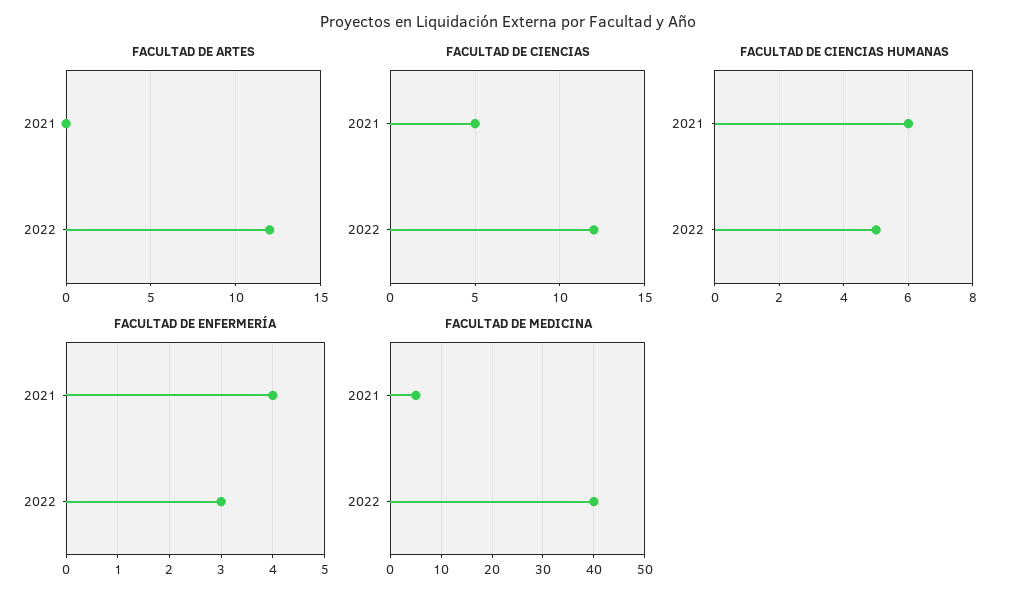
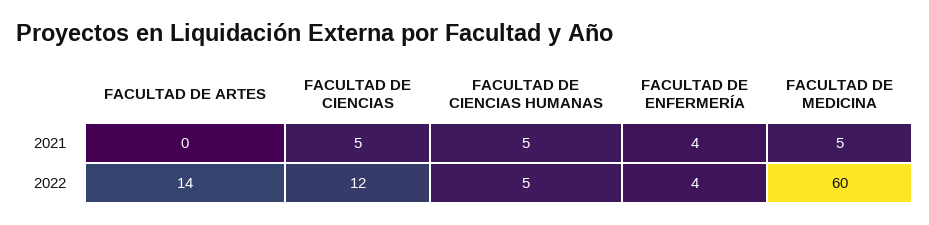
FACULTAD DE ARTES, 2022: 12 -> 14
FACULTAD DE CIENCIAS HUMANAS, 2021: 6 -> 5
FACULTAD DE ENFERMERÍA, 2022: 3 -> 4
FACULTAD DE MEDICINA, 2022: 40 -> 60

